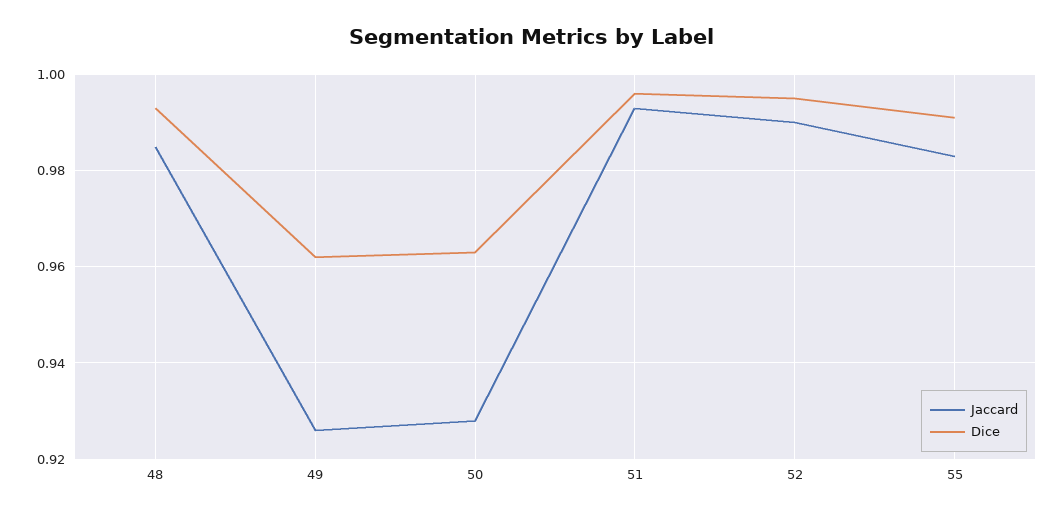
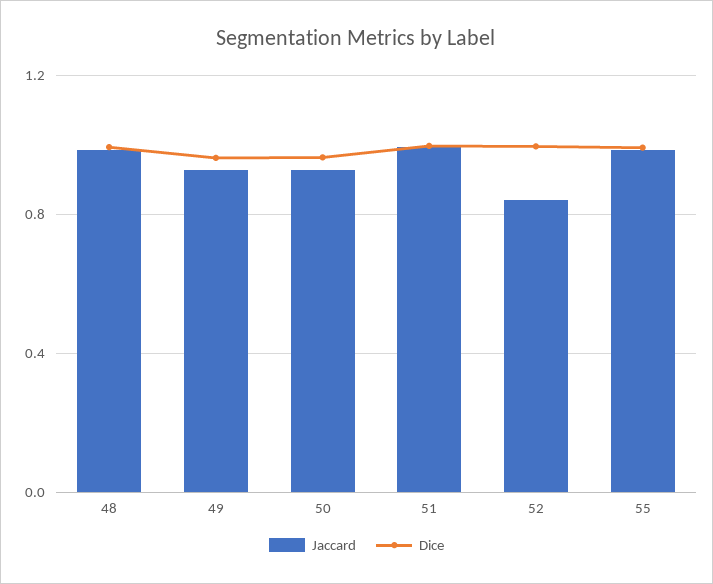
Jaccard, 52: 0.99 -> 0.85

